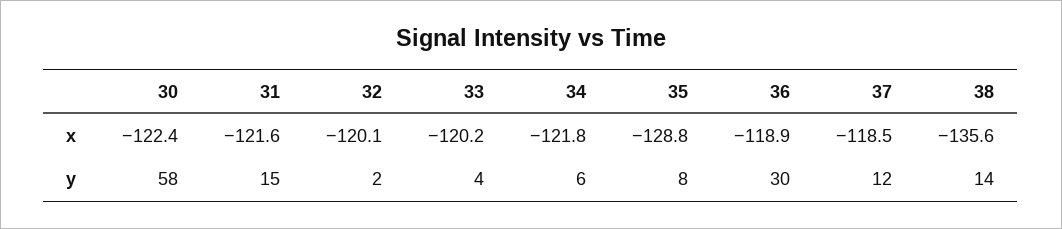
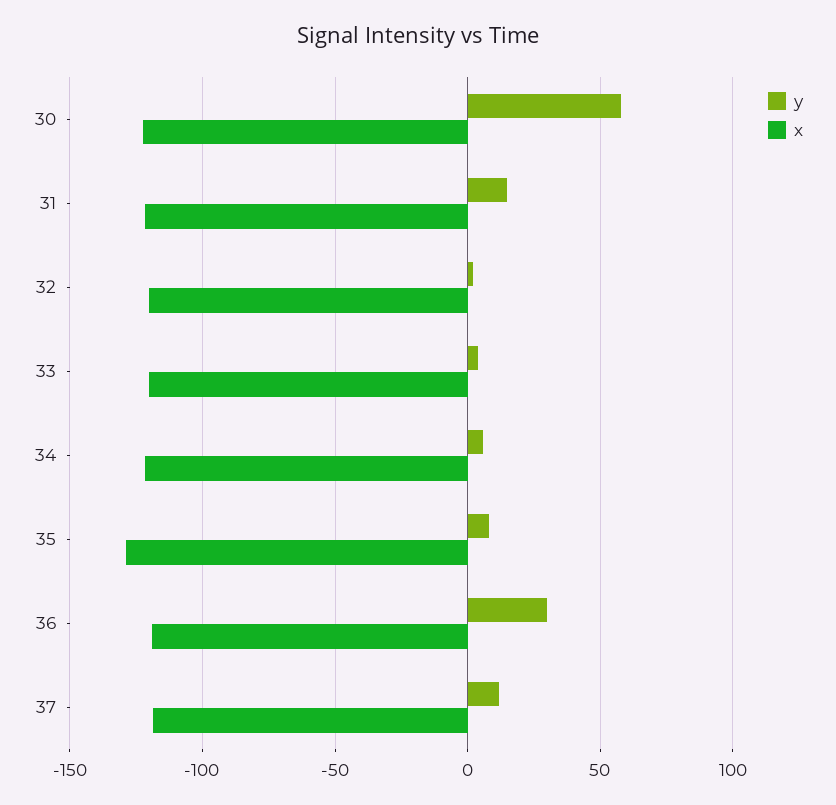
x, 38: -135.6 -> none
y, 38: 14 -> none

